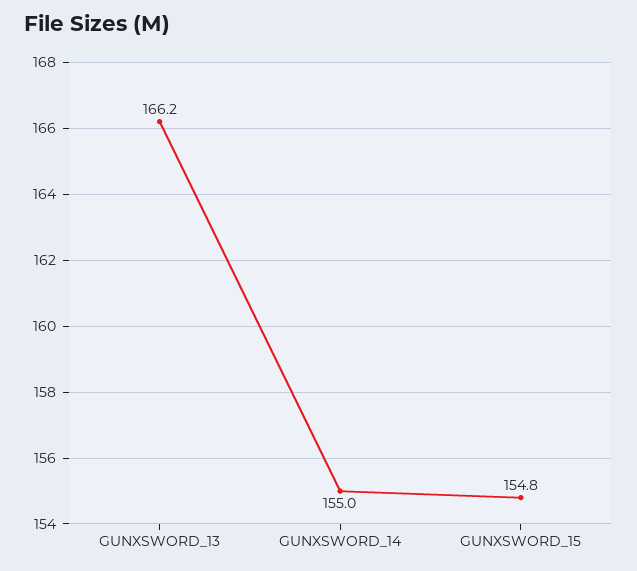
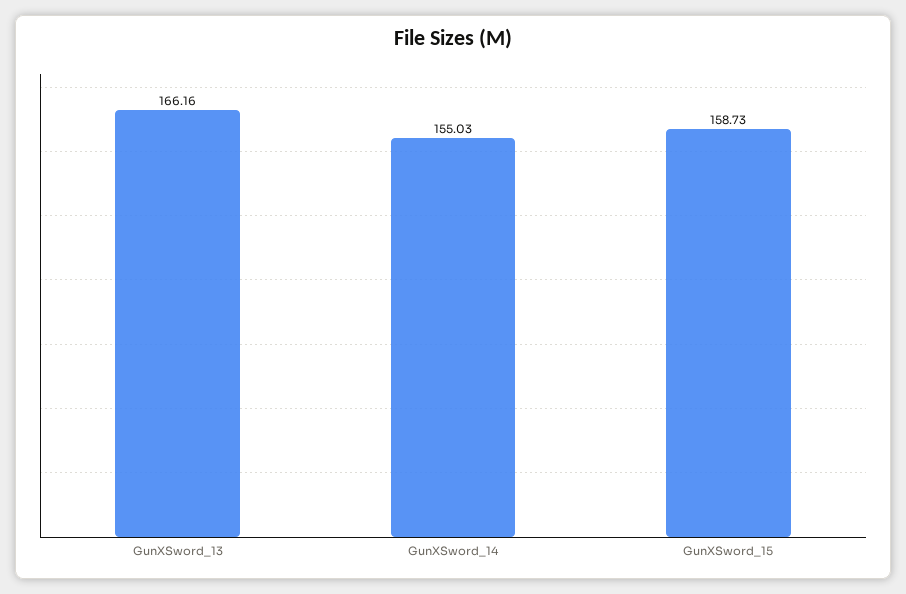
GUNXSWORD_15: 154.8 -> 158.73

